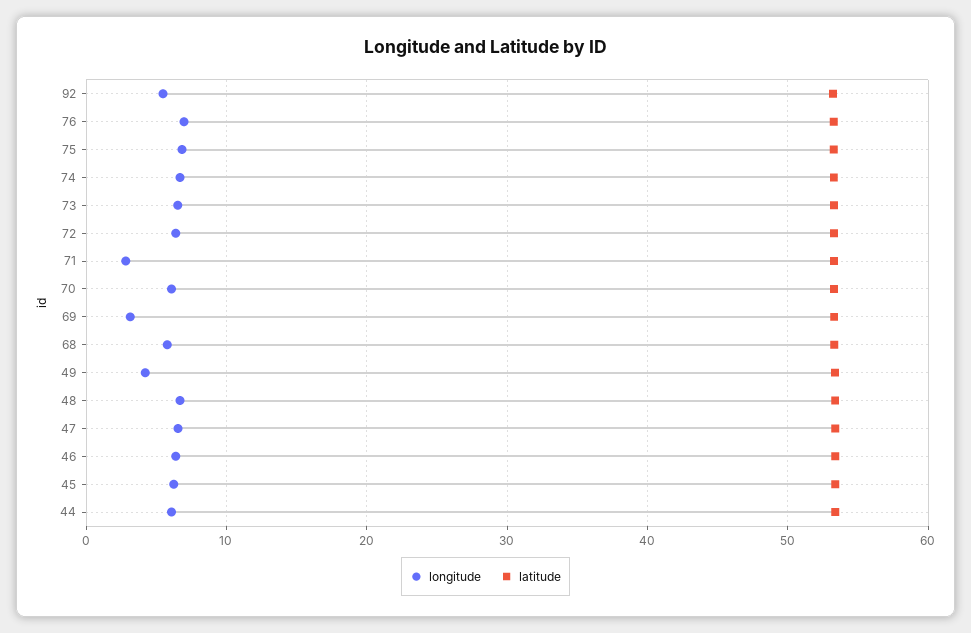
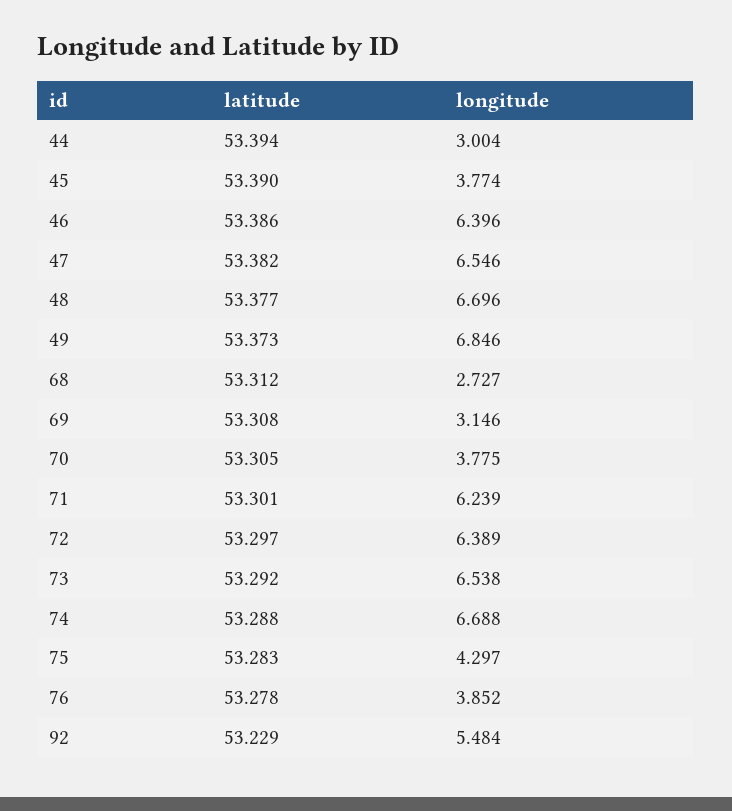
longitude, 76: 7 -> 3.852
longitude, 75: 7 -> 4.297
longitude, 71: 3 -> 6.239
longitude, 70: 6 -> 3.775
longitude, 68: 6 -> 2.727
longitude, 49: 4 -> 6.846
longitude, 45: 6 -> 3.774
longitude, 44: 6 -> 3.004

